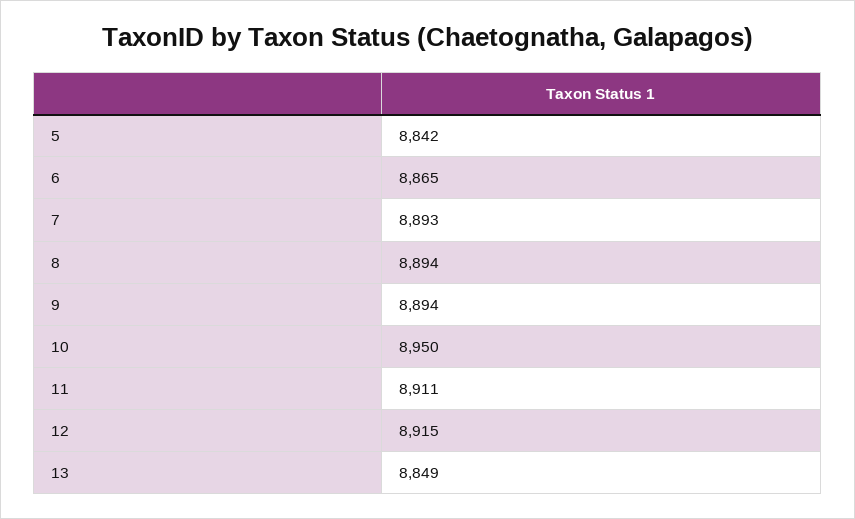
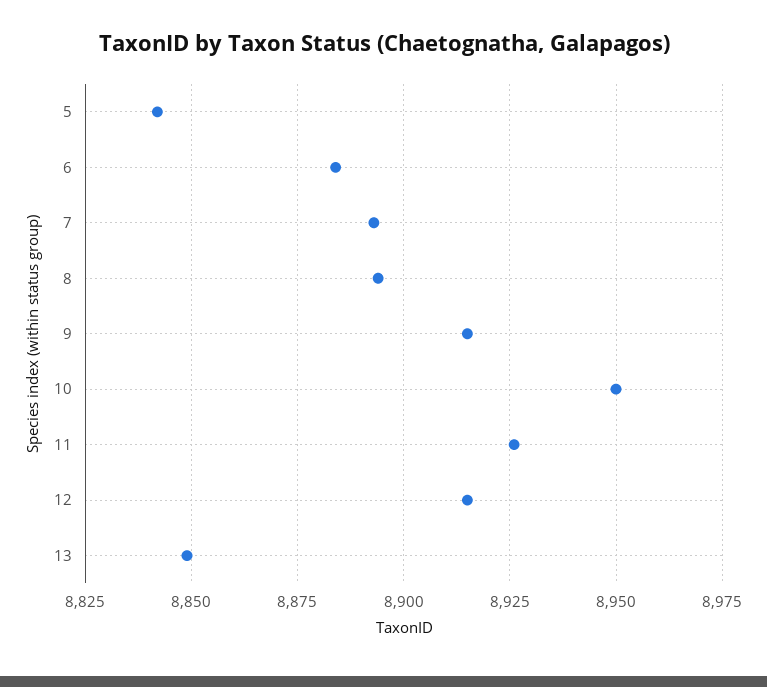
6: 8865 -> 8885
9: 8894 -> 8915
11: 8911 -> 8925

